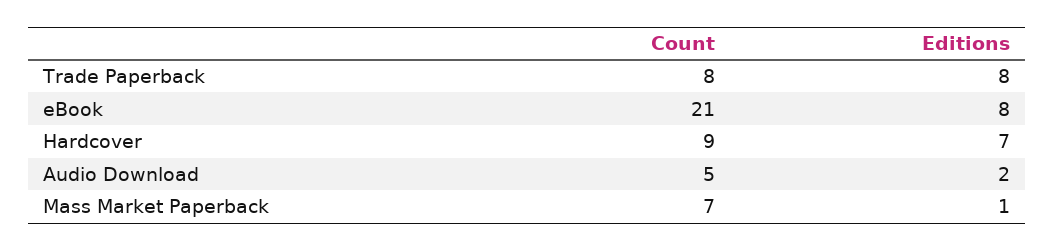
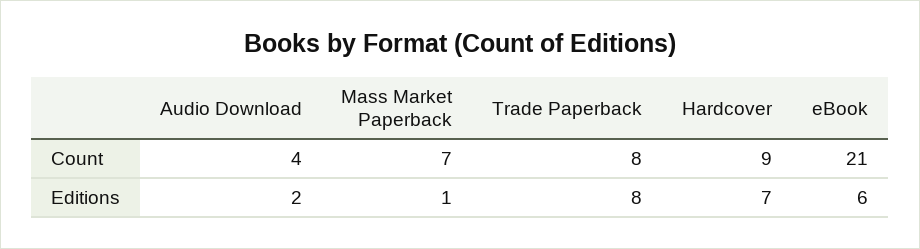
Editions, eBook: 8 -> 6
Count, Audio Download: 5 -> 4

